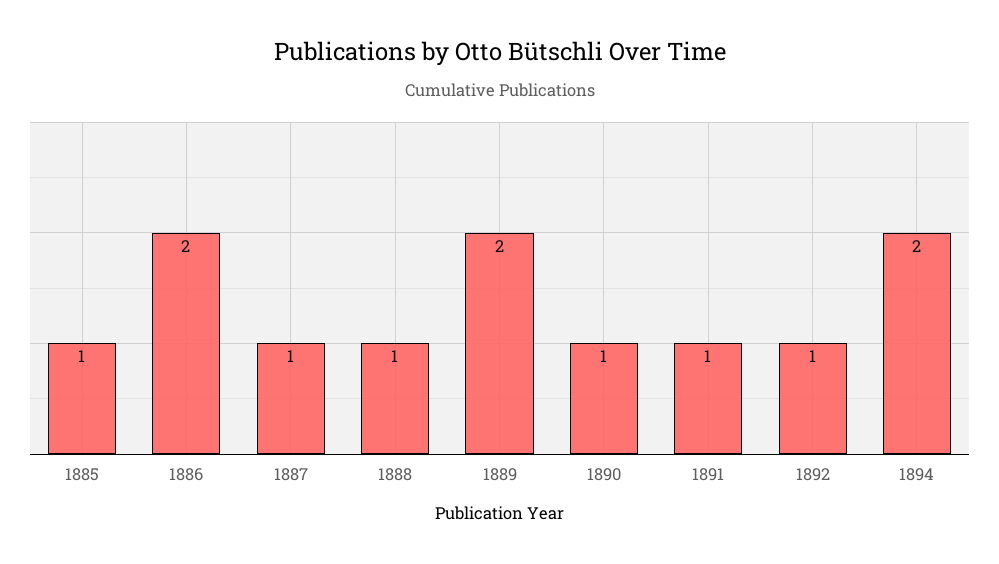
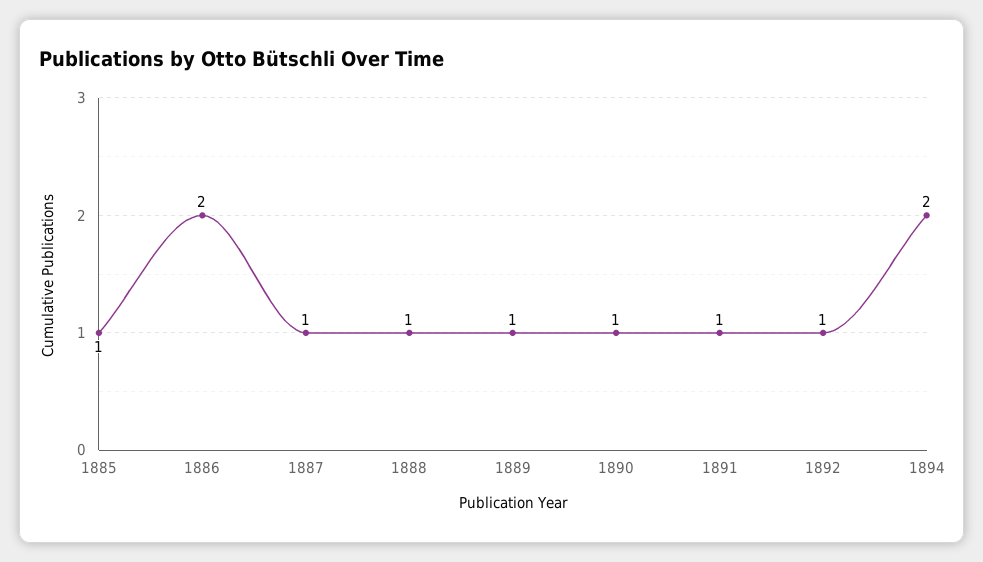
1889: 2 -> 1

